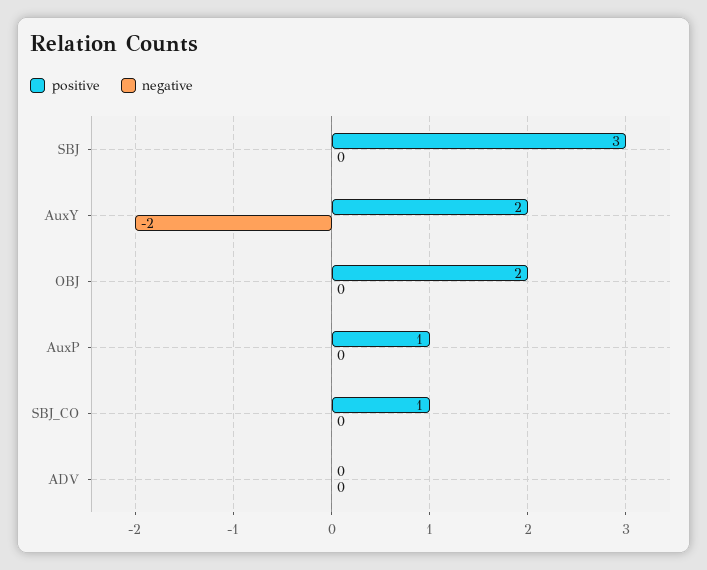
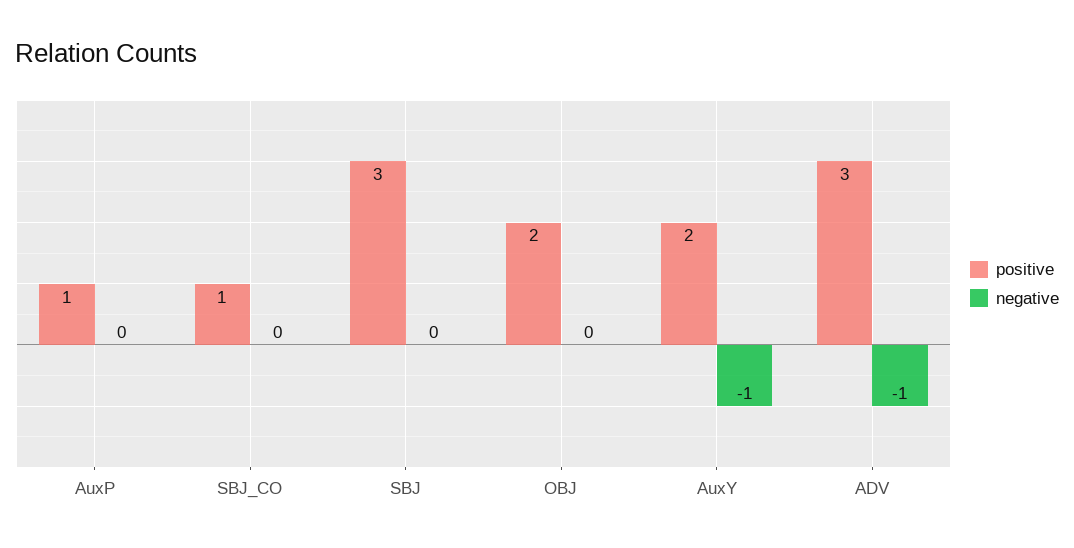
negative, AuxY: -2 -> -1
positive, ADV: 0 -> 3
negative, ADV: 0 -> -1

